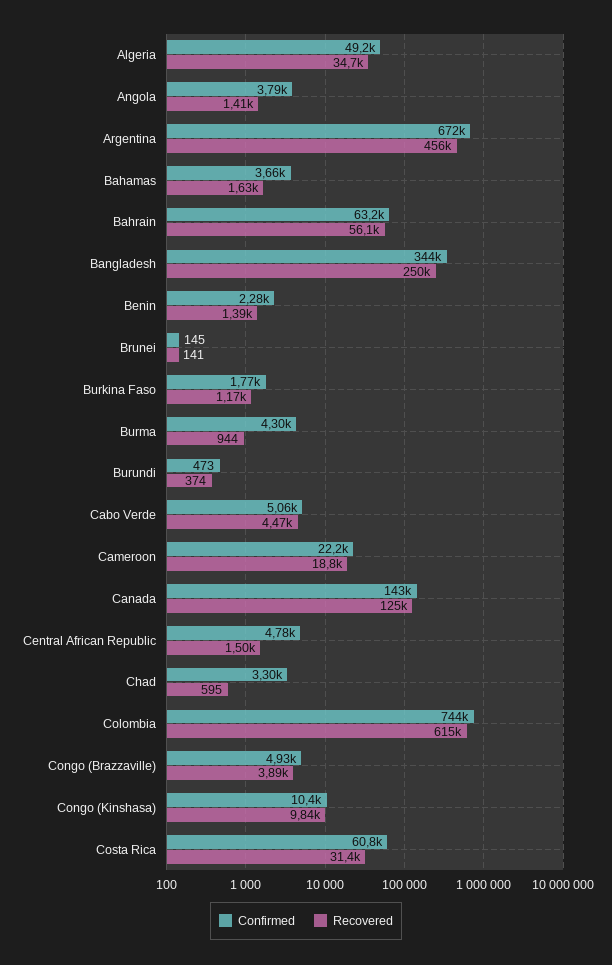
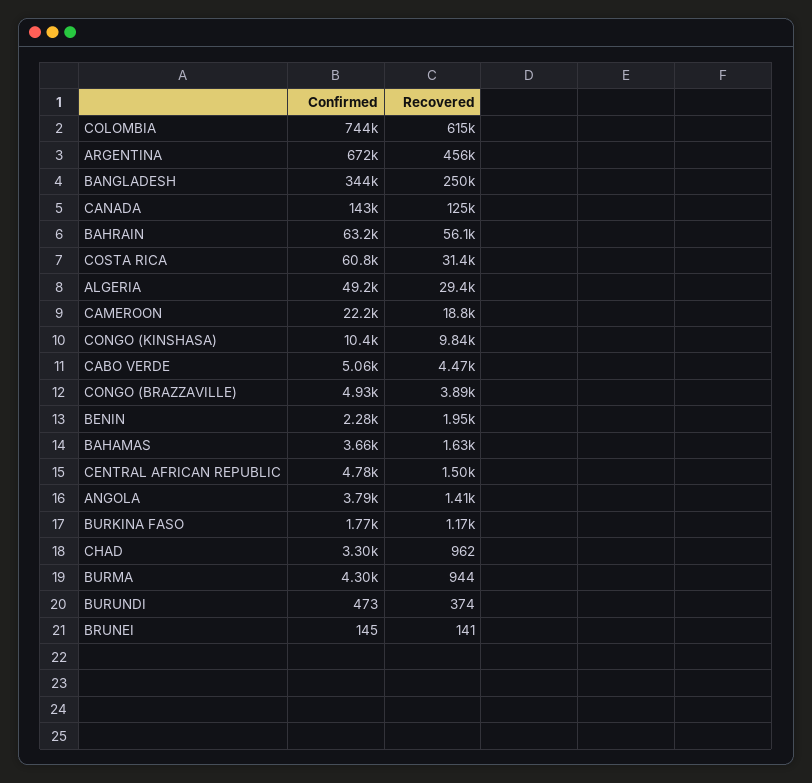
Recovered, Algeria: 34700 -> 29400
Recovered, Benin: 1390 -> 1950
Recovered, Chad: 595 -> 962

